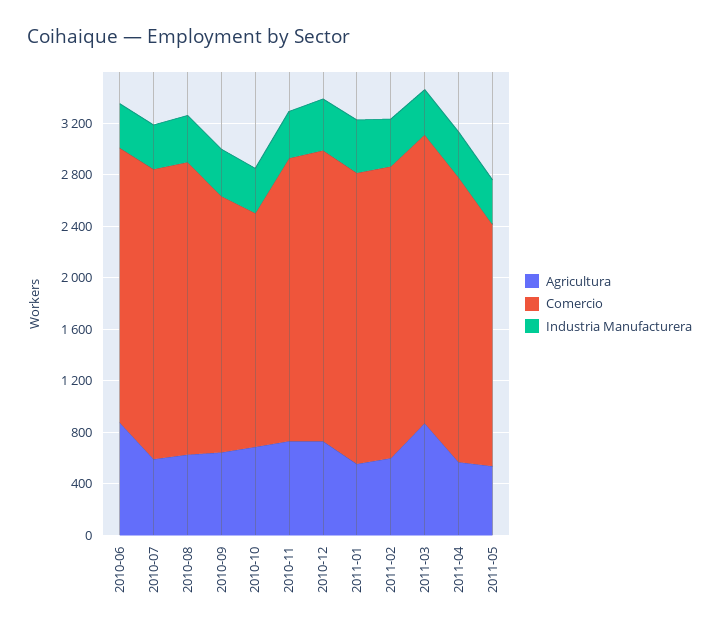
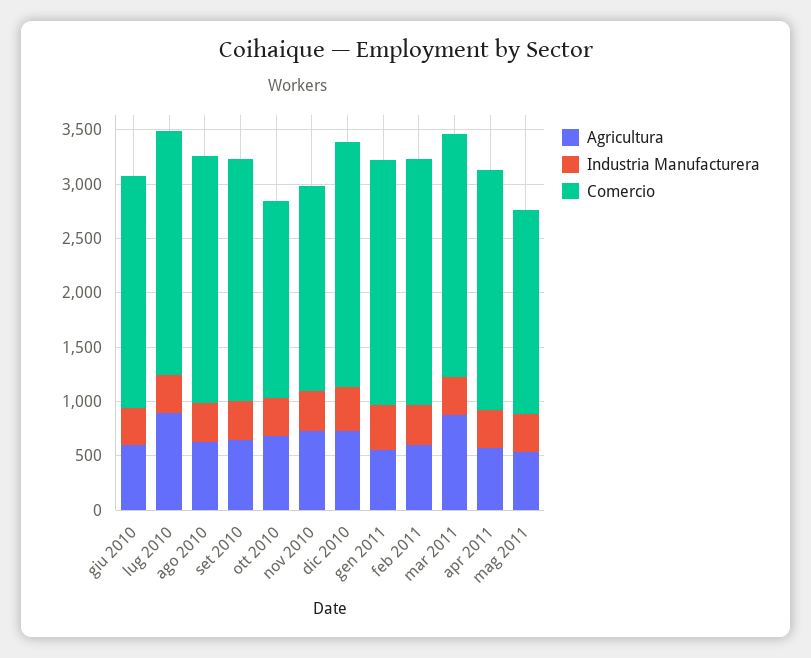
Agricultura, 2010-06: 900 -> 600
Agricultura, 2010-07: 600 -> 900
Comercio, 2010-09: 2000 -> 2200
Comercio, 2010-11: 2200 -> 1900

